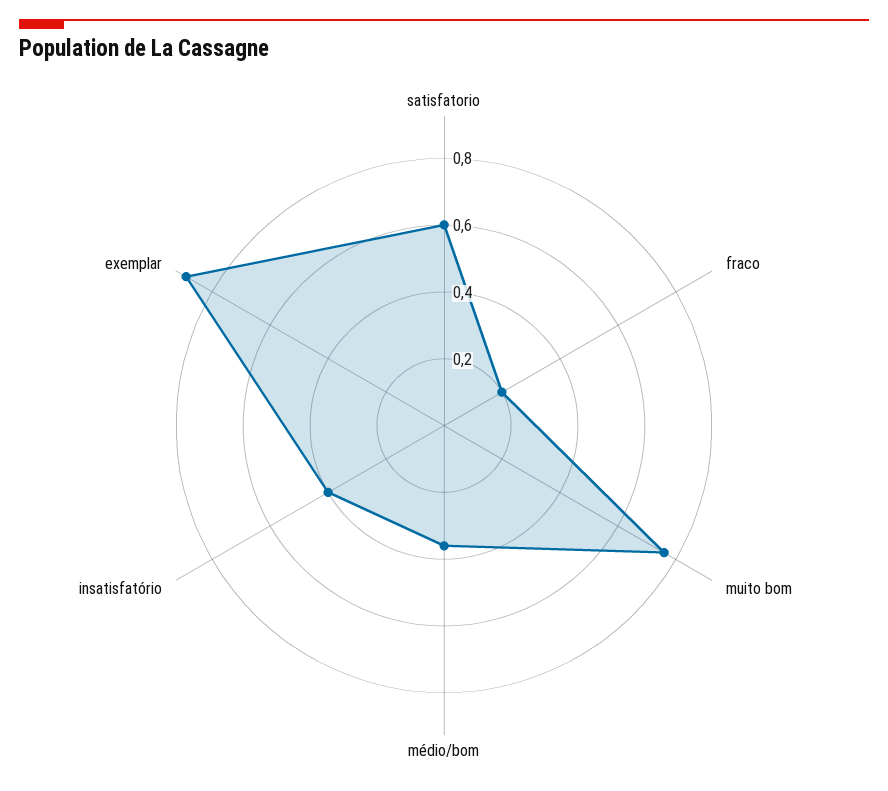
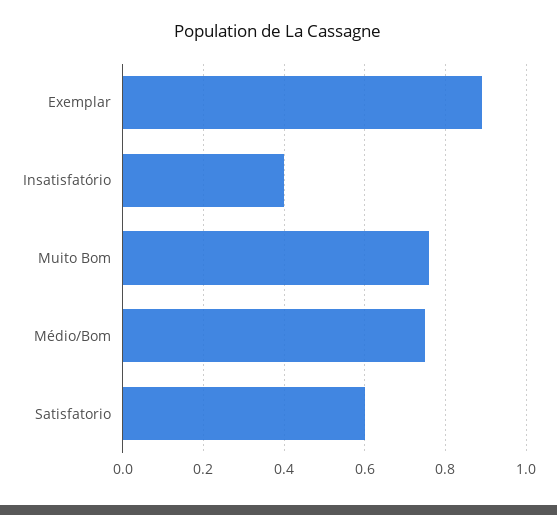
fraco: 0.2 -> none
médio/bom: 0.35 -> 0.75

